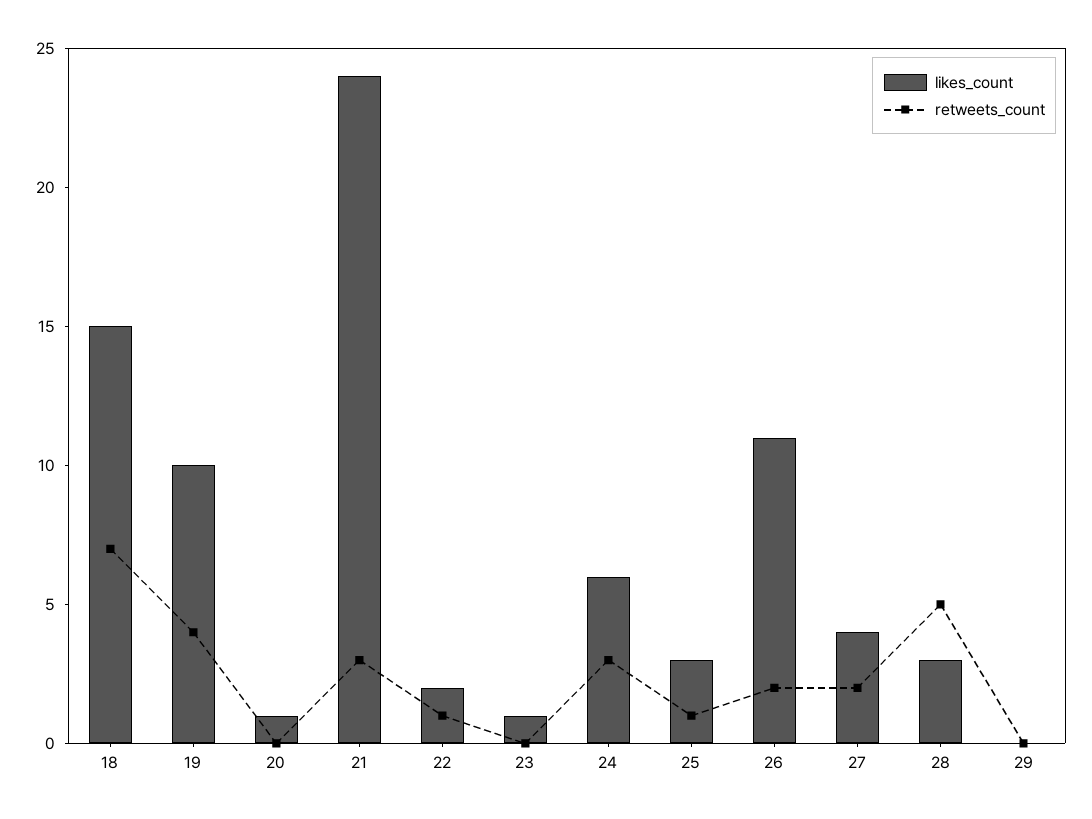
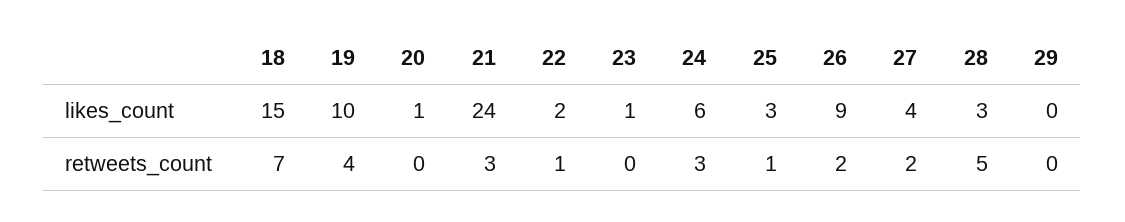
likes_count, 26: 11 -> 9

